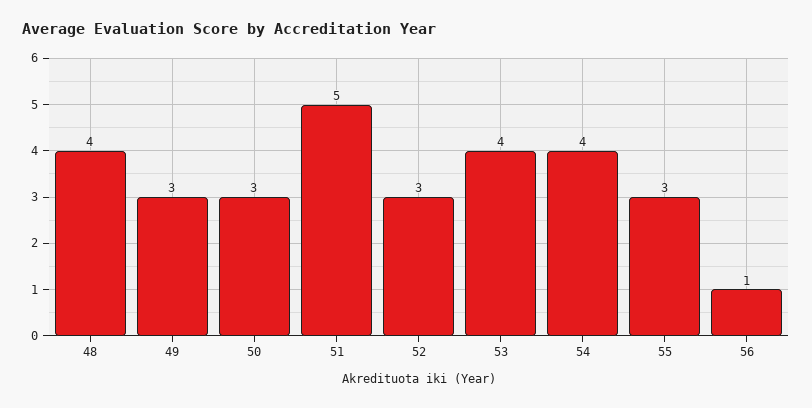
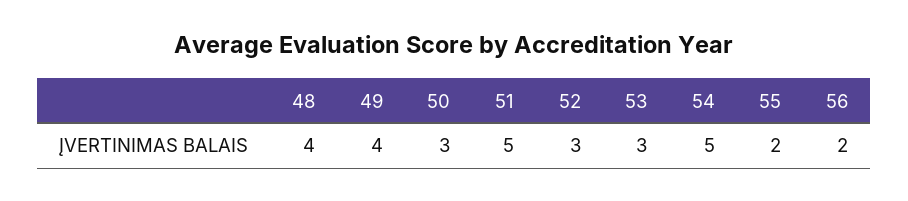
49: 3 -> 4
53: 4 -> 3
54: 4 -> 5
55: 3 -> 2
56: 1 -> 2

